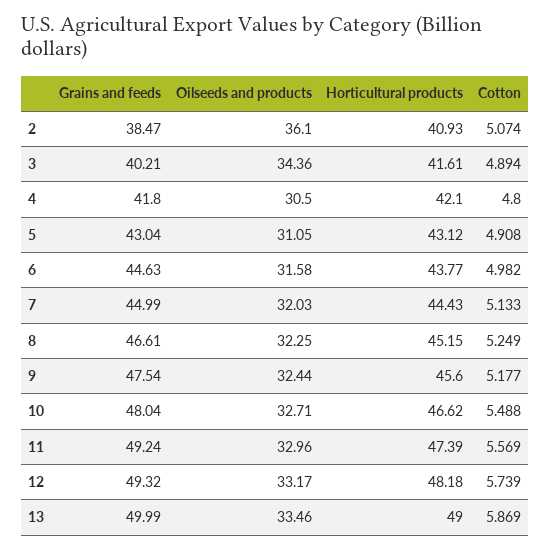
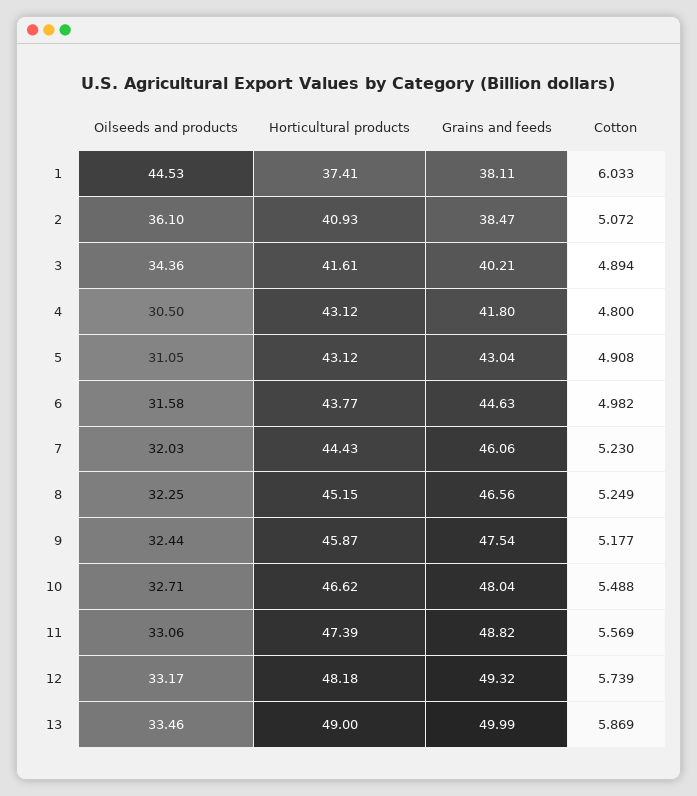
Cotton, 2: 5.074 -> 5.072
Horticultural products, 4: 42.1 -> 43.12
Grains and feeds, 7: 44.99 -> 46.06
Cotton, 7: 5.133 -> 5.23
Grains and feeds, 8: 46.61 -> 46.56
Horticultural products, 9: 45.6 -> 45.87
Grains and feeds, 11: 49.24 -> 48.82
Oilseeds and products, 11: 32.96 -> 33.06
Oilseeds and products, 1: none -> 44.53
Horticultural products, 1: none -> 37.41
Grains and feeds, 1: none -> 38.11
Cotton, 1: none -> 6.033

